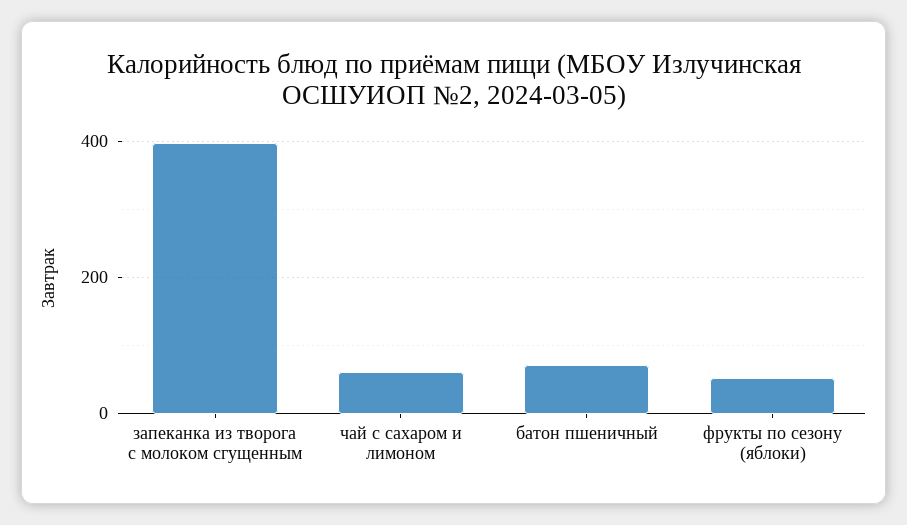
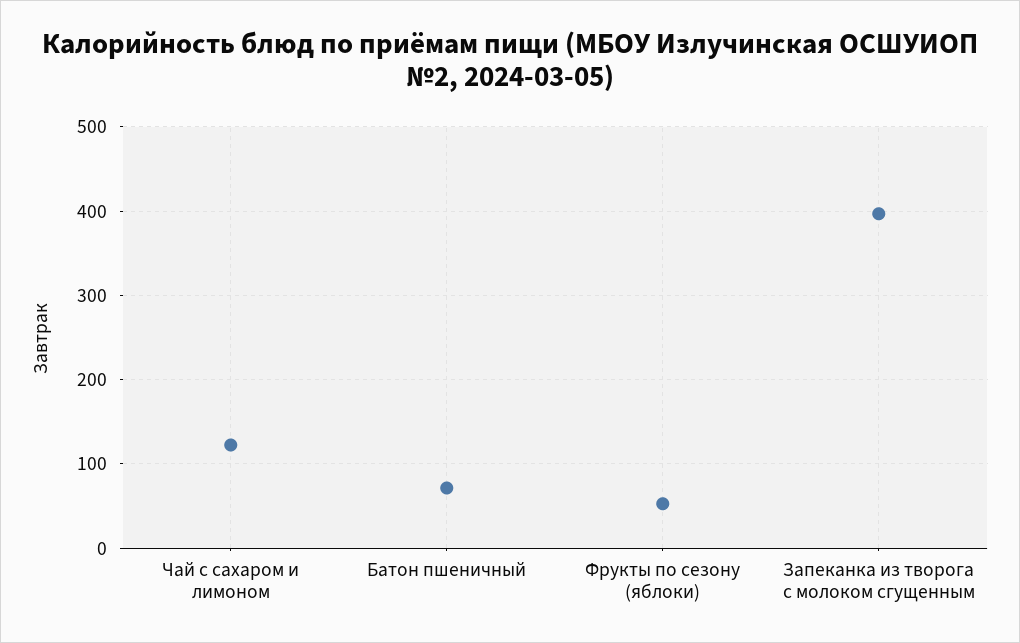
чай с сахаром и лимоном: 60 -> 120

